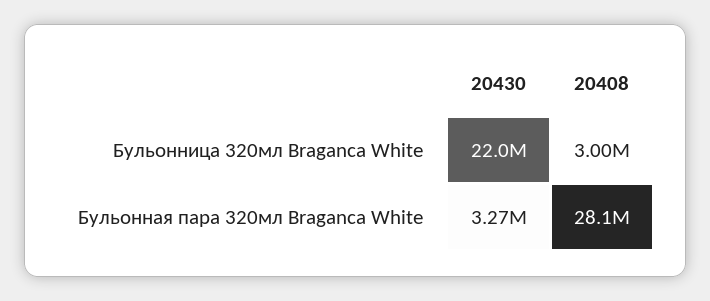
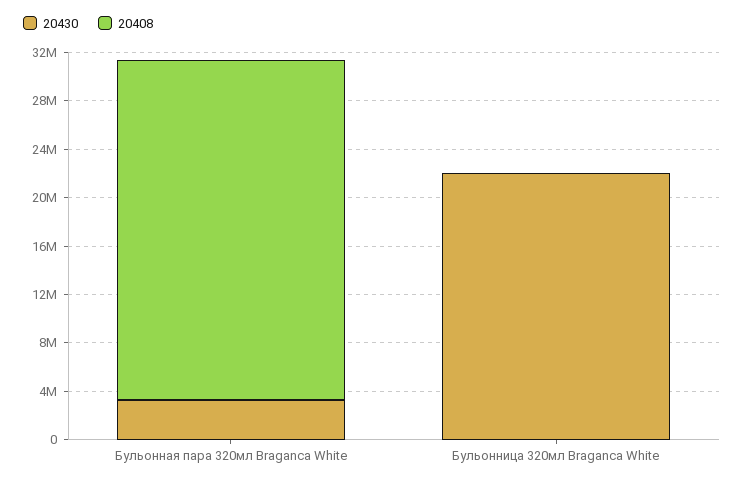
20408, Бульонница 320мл Braganca White: 3000000 -> 0

